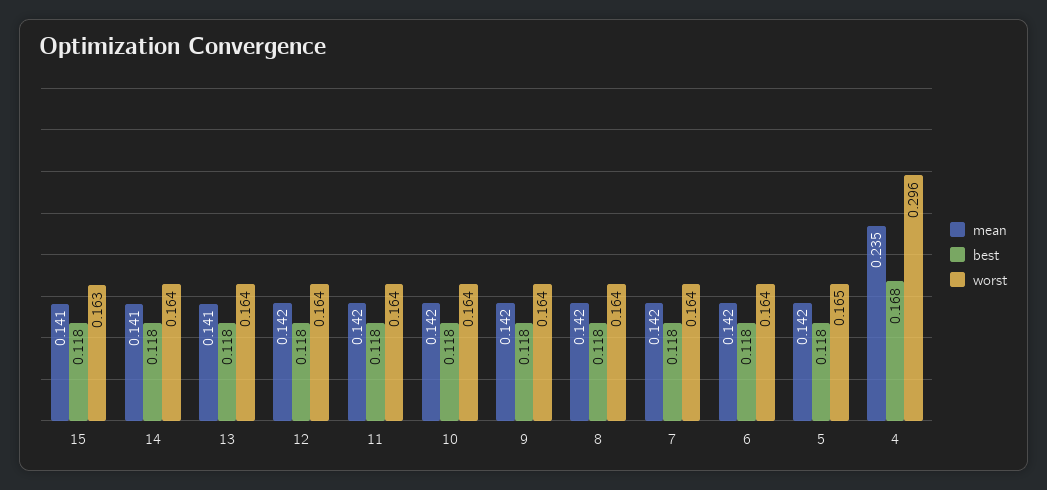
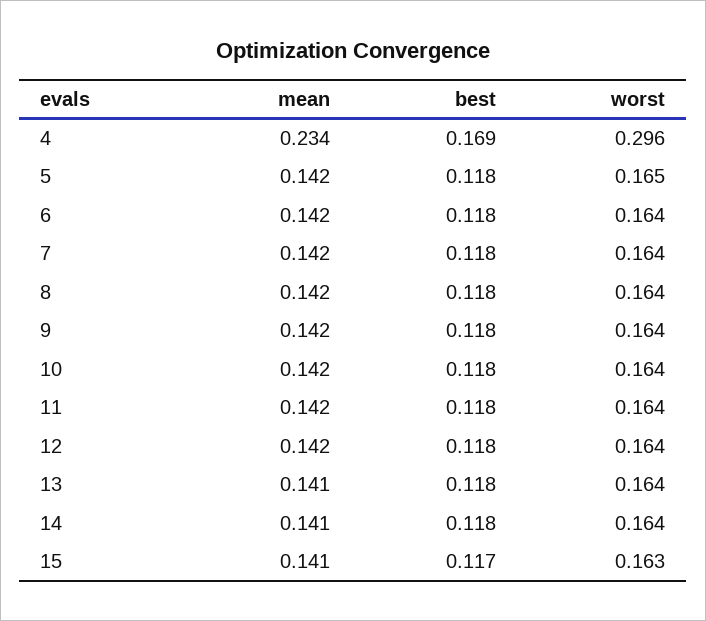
best, 15: 0.118 -> 0.117
mean, 4: 0.235 -> 0.234
best, 4: 0.168 -> 0.169

